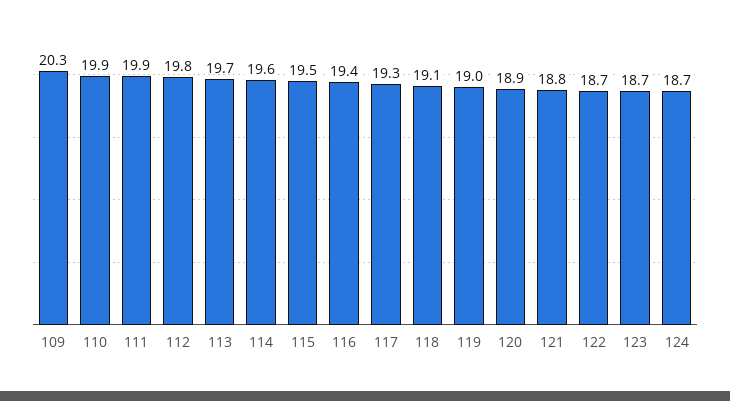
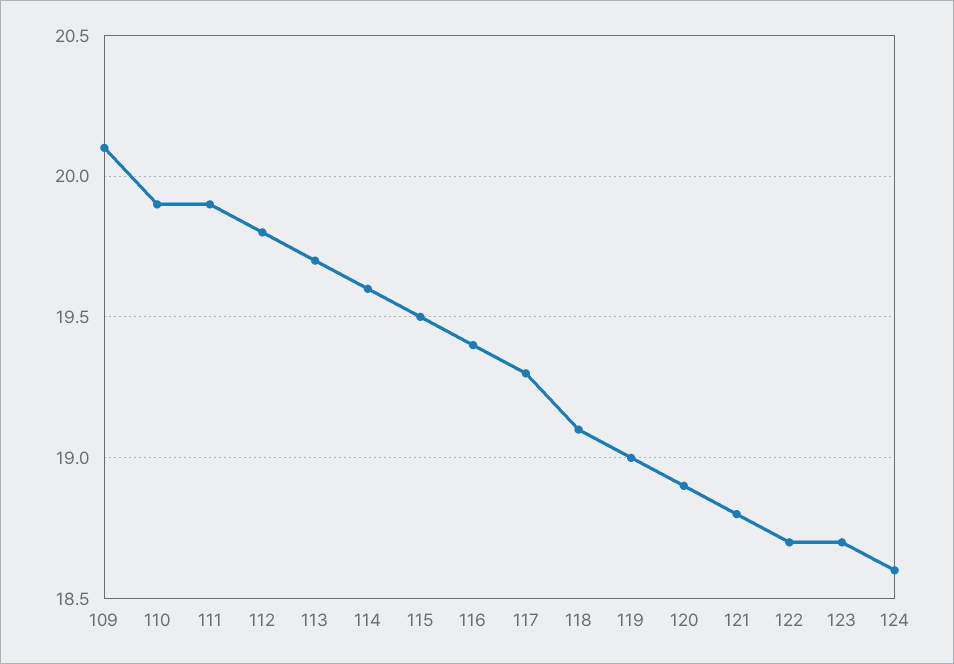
109: 20.3 -> 20.1
124: 18.7 -> 18.6

